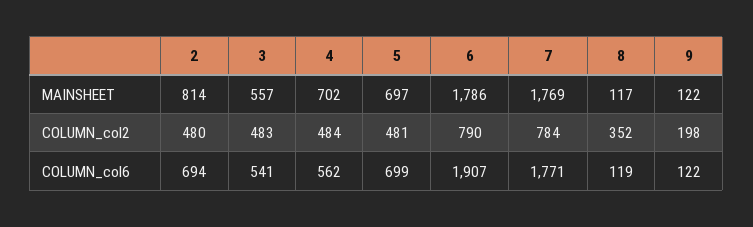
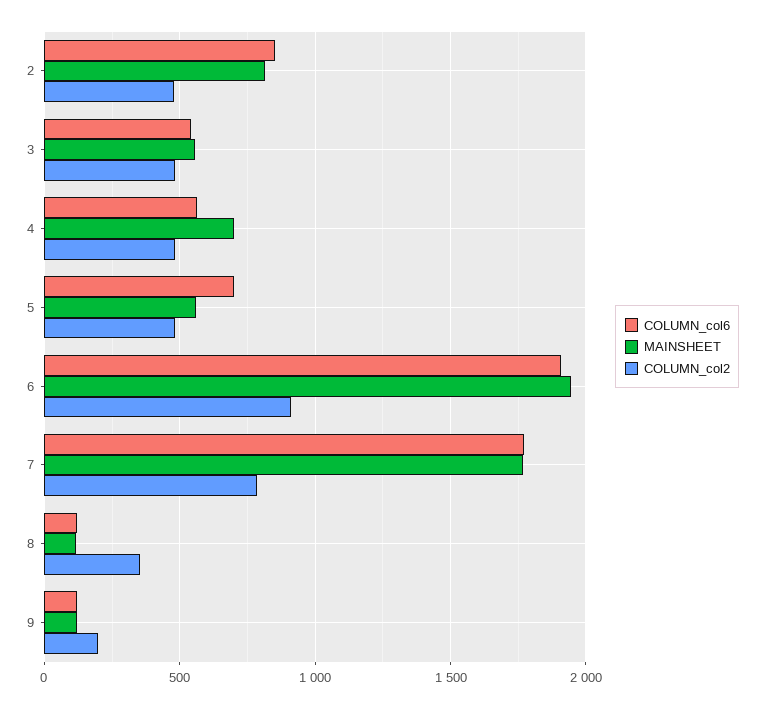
MAINSHEET, 5: 697 -> 550
MAINSHEET, 6: 1786 -> 1950
COLUMN_col2, 6: 790 -> 900
COLUMN_col6, 2: 694 -> 850

